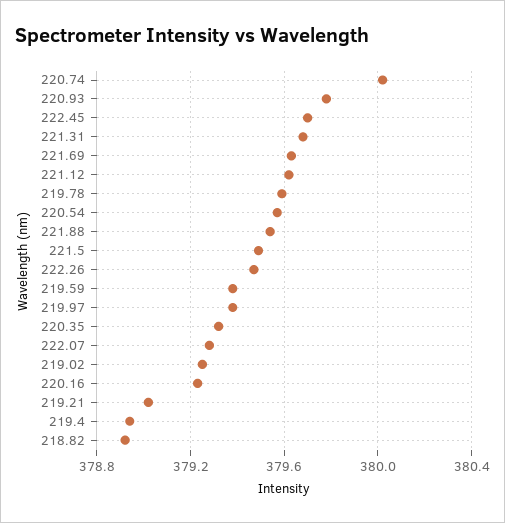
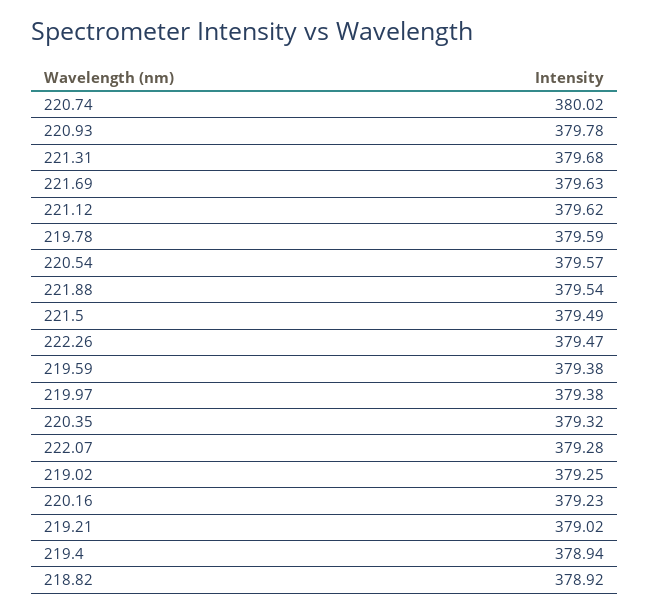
222.45: 379.7 -> none

